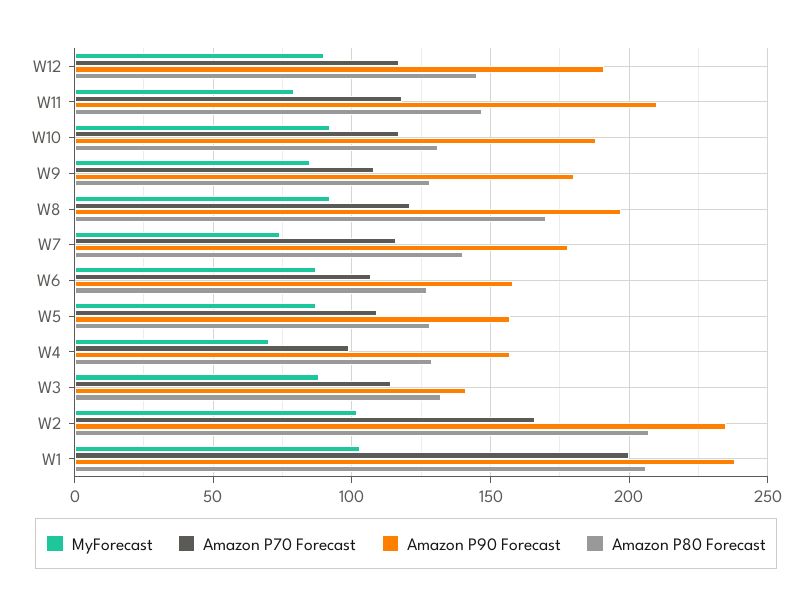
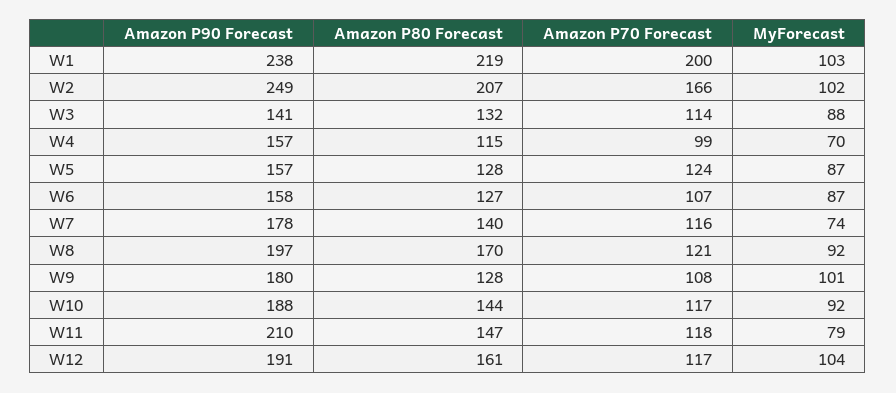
MyForecast, W12: 90 -> 104
Amazon P80 Forecast, W12: 145 -> 161
Amazon P80 Forecast, W10: 130 -> 144
MyForecast, W9: 85 -> 101
Amazon P70 Forecast, W5: 110 -> 124
Amazon P80 Forecast, W4: 130 -> 115
Amazon P90 Forecast, W2: 235 -> 249
Amazon P80 Forecast, W1: 205 -> 219

